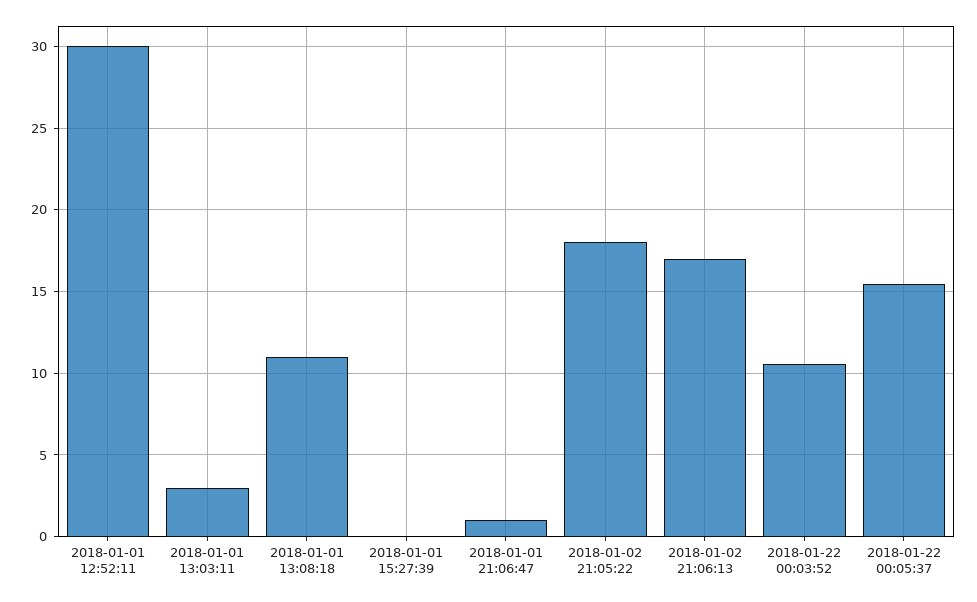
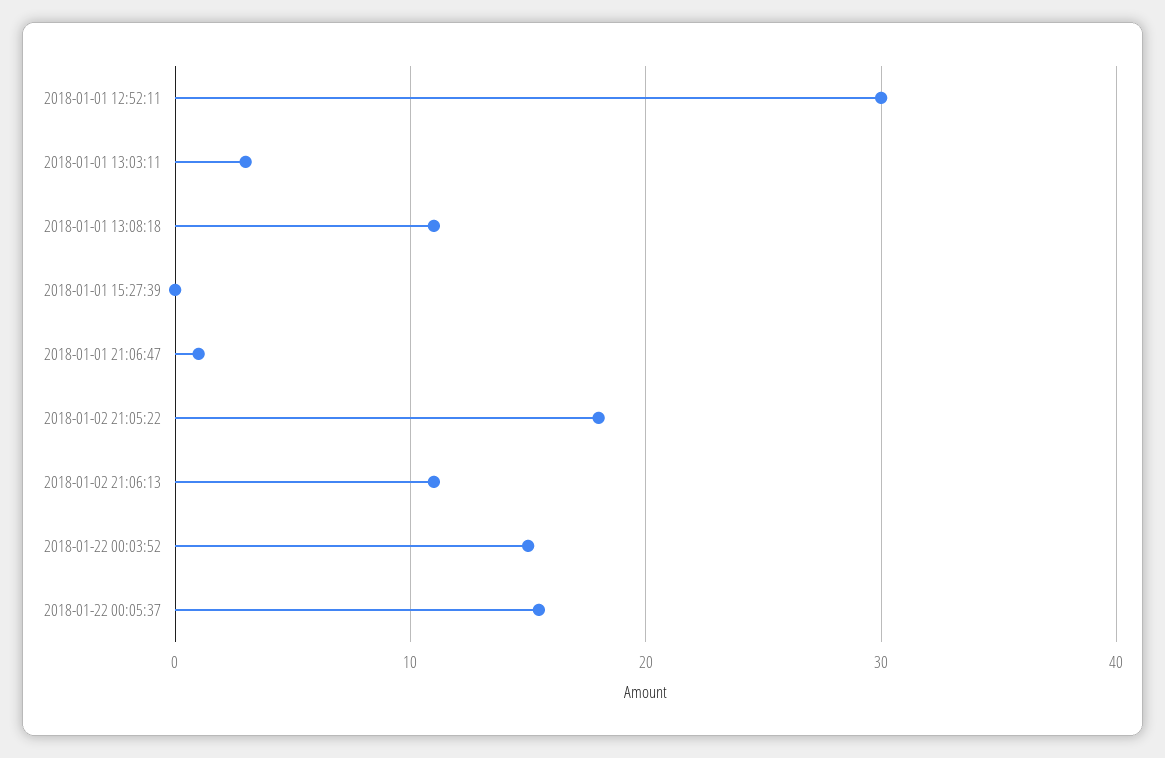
2018-01-02 21:06:13: 17 -> 11
2018-01-22 00:03:52: 10.5 -> 15

